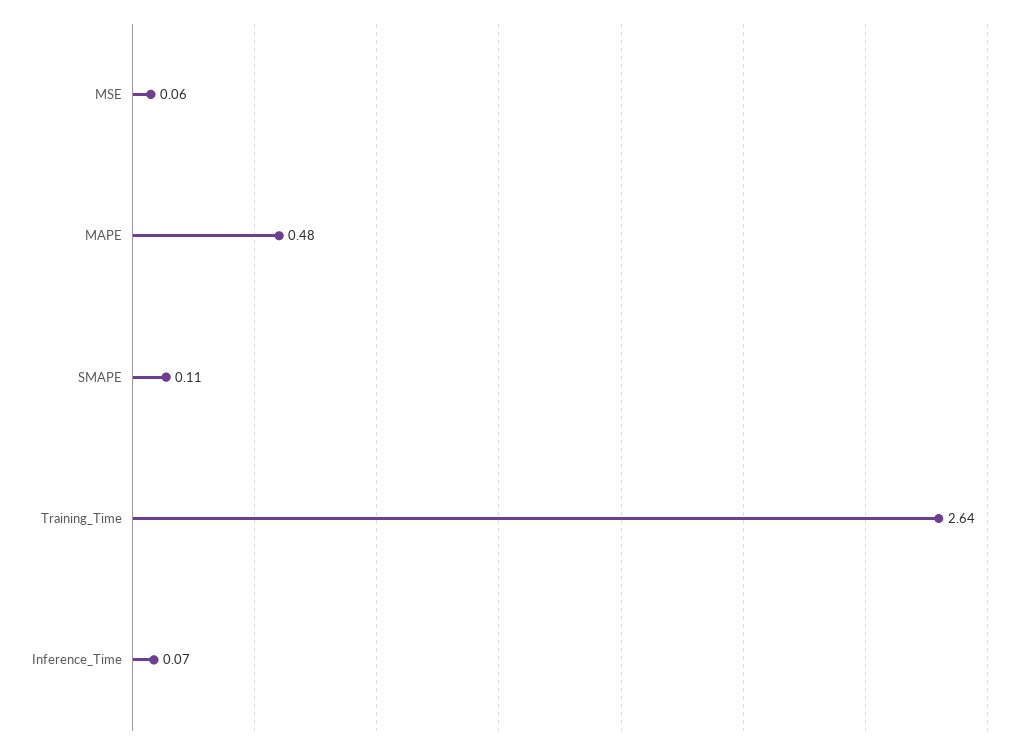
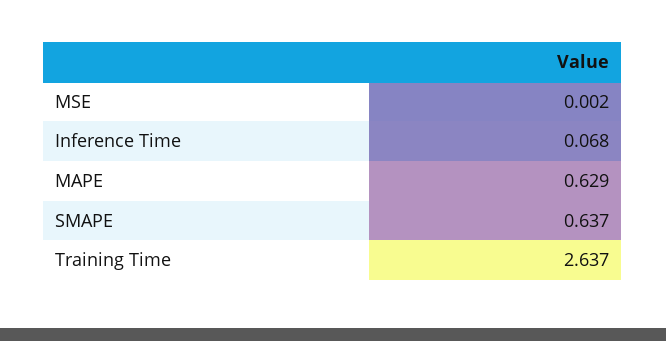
MSE: 0.06 -> 0.002
MAPE: 0.48 -> 0.629
SMAPE: 0.11 -> 0.637

